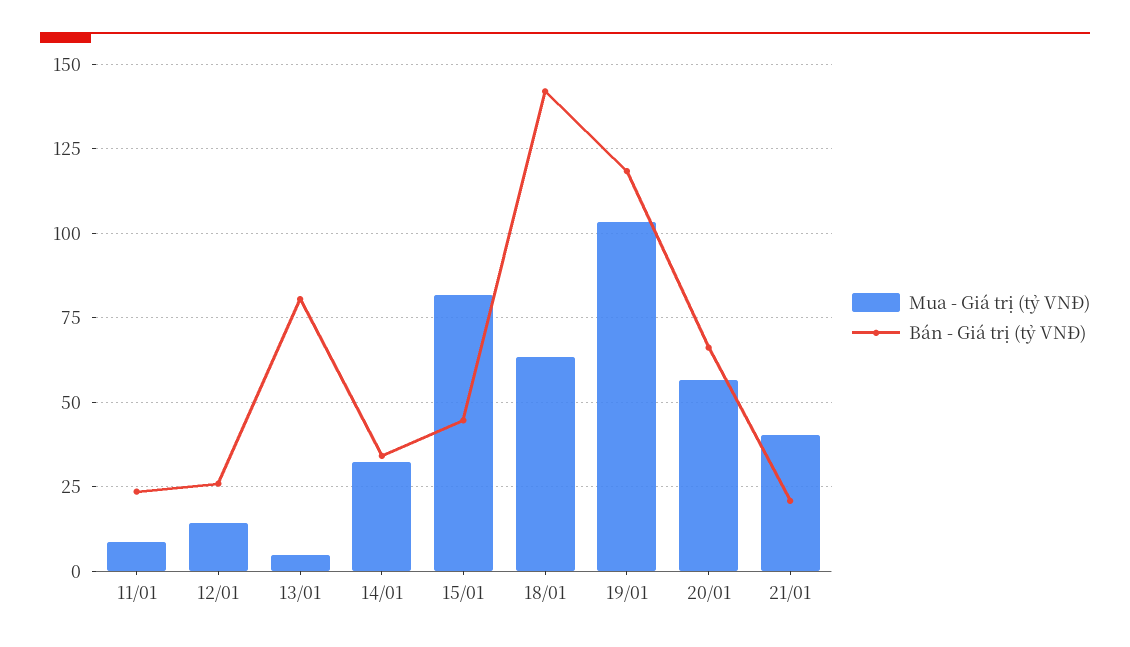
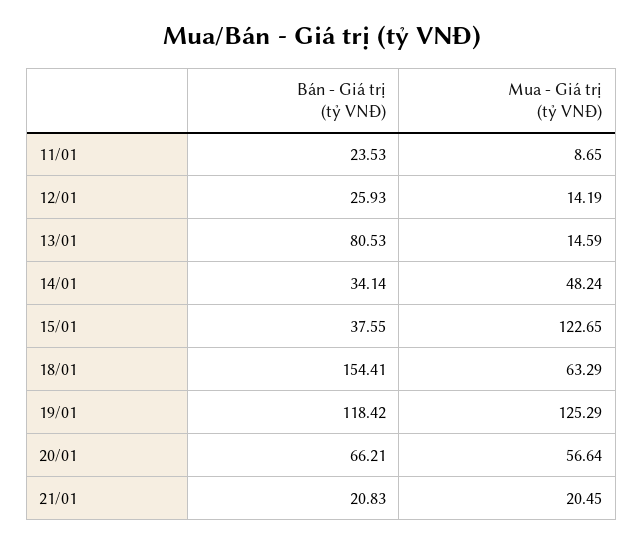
Mua - Giá trị (tỷ VNĐ), 13/01: 5 -> 14.59
Mua - Giá trị (tỷ VNĐ), 14/01: 32.5 -> 48.24
Mua - Giá trị (tỷ VNĐ), 15/01: 82.5 -> 122.65
Bán - Giá trị (tỷ VNĐ), 15/01: 45 -> 37.55
Bán - Giá trị (tỷ VNĐ), 18/01: 142.5 -> 154.41
Mua - Giá trị (tỷ VNĐ), 19/01: 102.5 -> 125.29
Mua - Giá trị (tỷ VNĐ), 21/01: 40 -> 20.45

